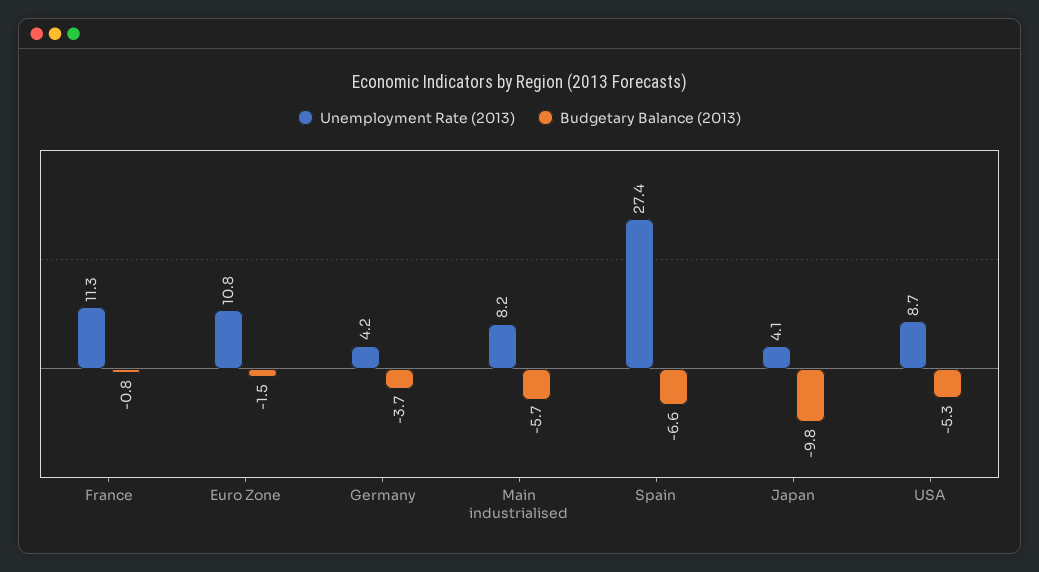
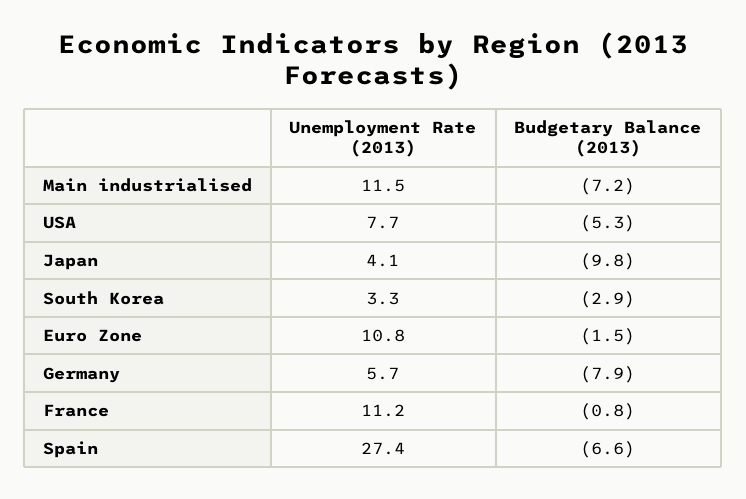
Unemployment Rate (2013), France: 11.3 -> 11.2
Unemployment Rate (2013), Germany: 4.2 -> 5.7
Budgetary Balance (2013), Germany: -3.7 -> -7.9
Unemployment Rate (2013), Main industrialised: 8.2 -> 11.5
Budgetary Balance (2013), Main industrialised: -5.7 -> -7.2
Unemployment Rate (2013), USA: 8.7 -> 7.7
Unemployment Rate (2013), South Korea: none -> 3.3
Budgetary Balance (2013), South Korea: none -> -2.9

